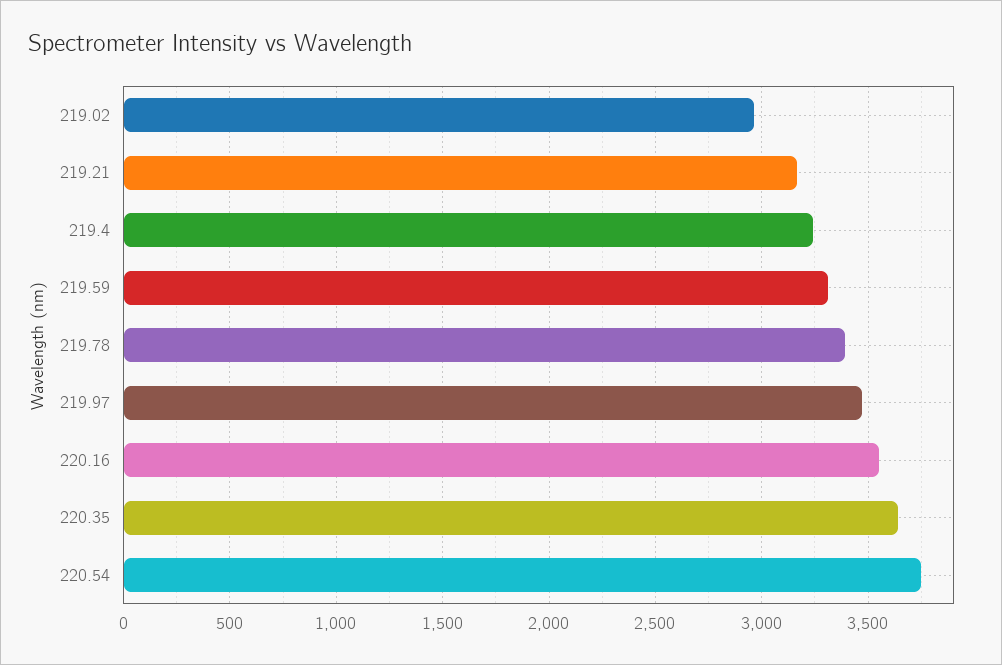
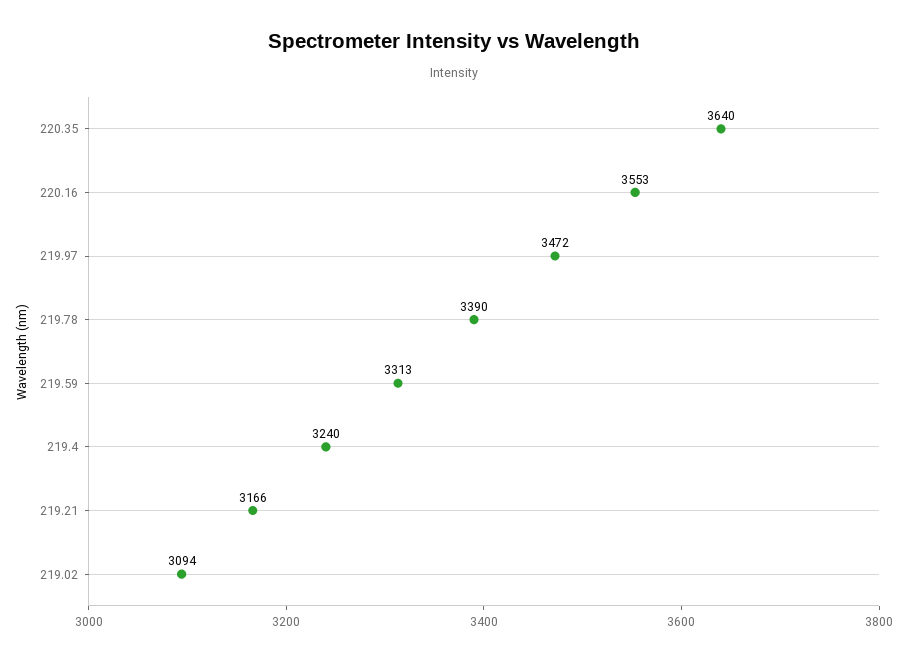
219.02: 2950 -> 3094
220.54: 3750 -> none

